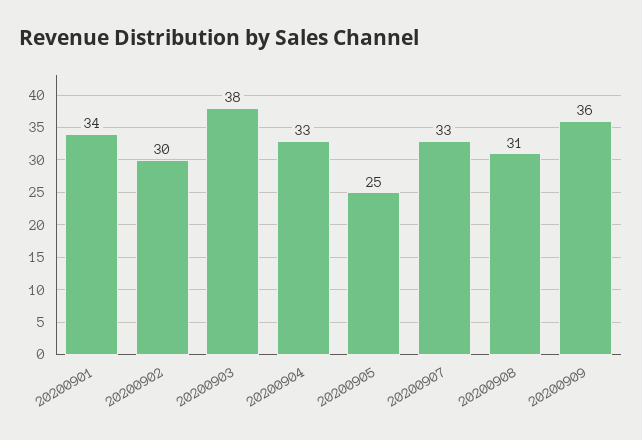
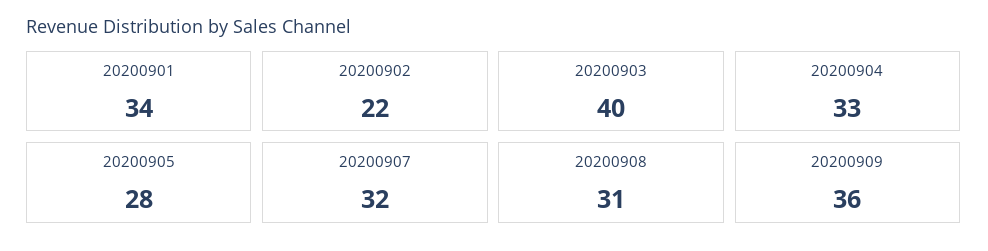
20200902: 30 -> 22
20200903: 38 -> 40
20200905: 25 -> 28
20200907: 33 -> 32

